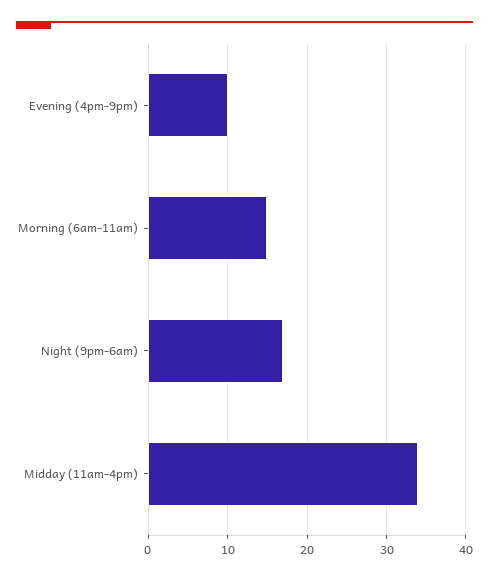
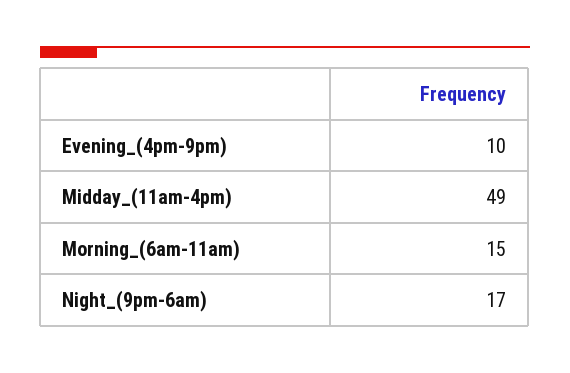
Midday (11am-4pm): 34 -> 49

